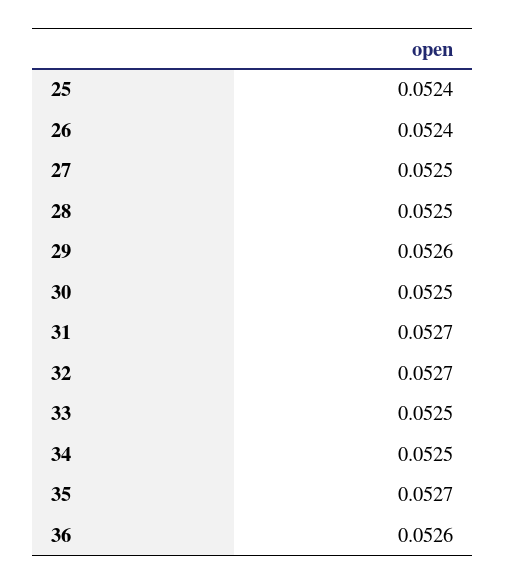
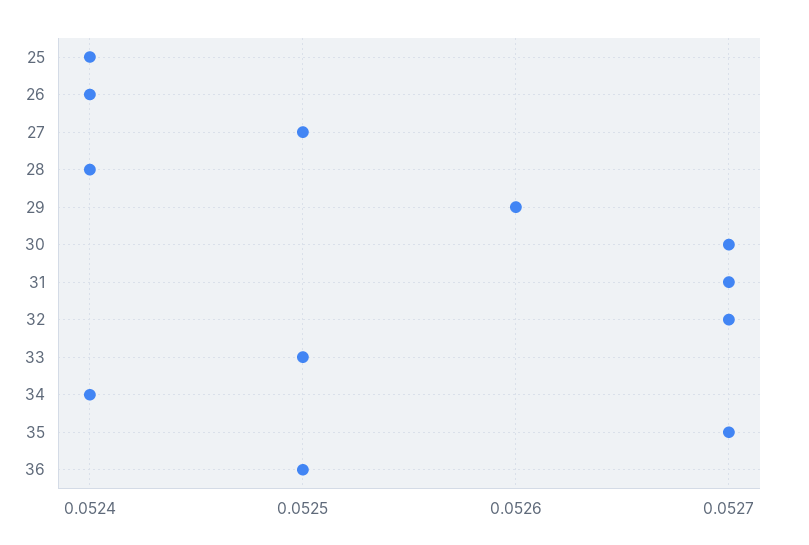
28: 0.0525 -> 0.0524
30: 0.0525 -> 0.0527
34: 0.0525 -> 0.0524
36: 0.0526 -> 0.0525

